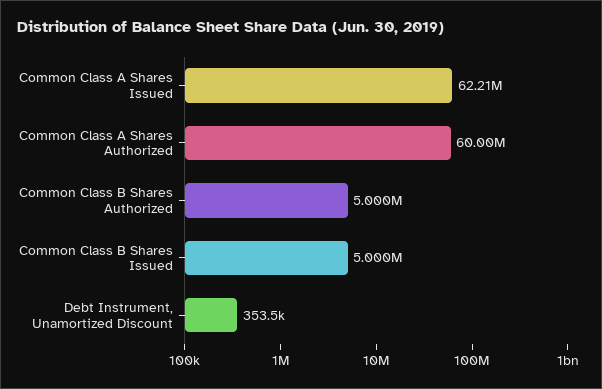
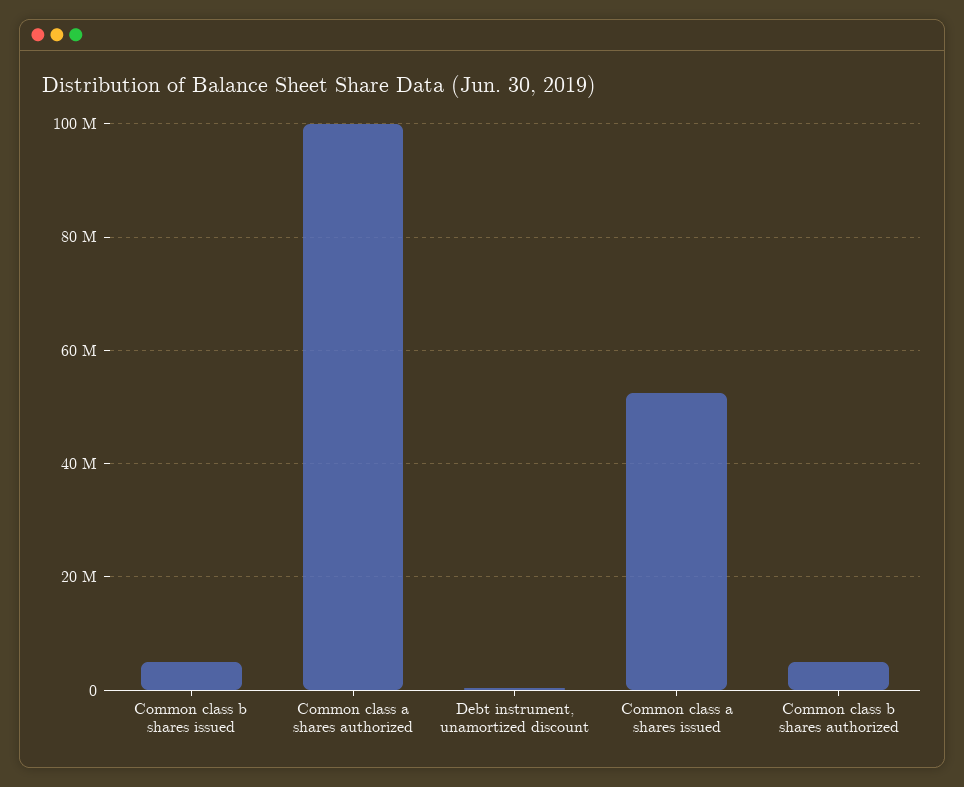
Common Class A Shares Issued: 62210000 -> 52000000
Common Class A Shares Authorized: 60000000 -> 100000000

